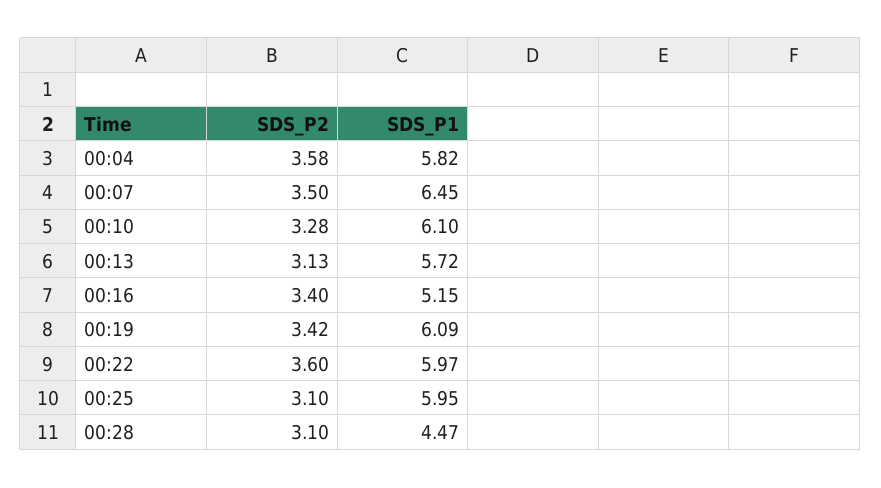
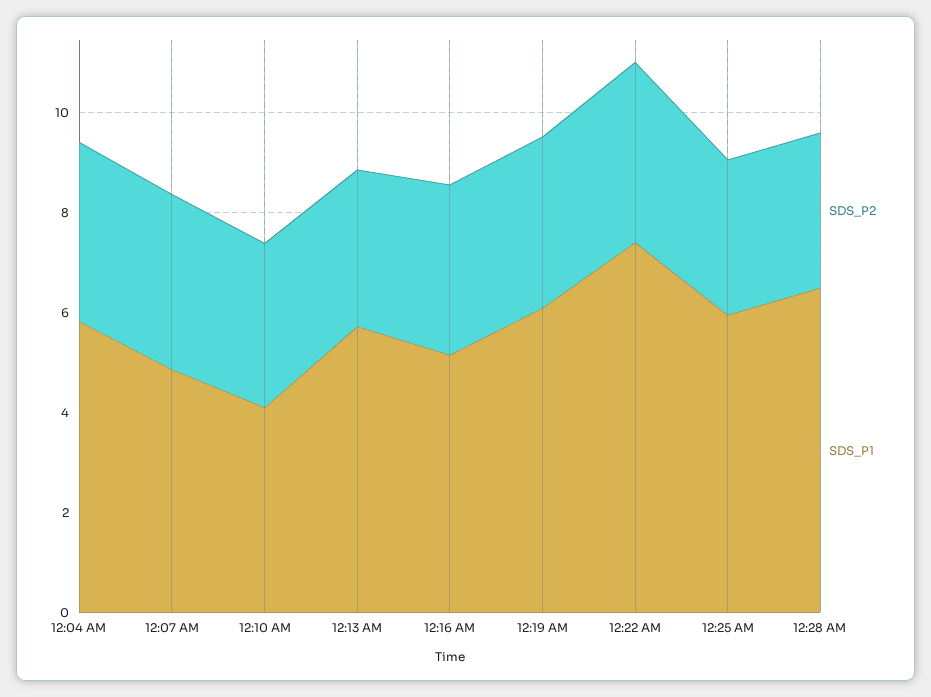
SDS_P1, 00:07: 6.45 -> 5
SDS_P1, 00:10: 6.1 -> 4
SDS_P1, 00:22: 5.97 -> 7.5
SDS_P1, 00:28: 4.47 -> 6.5

